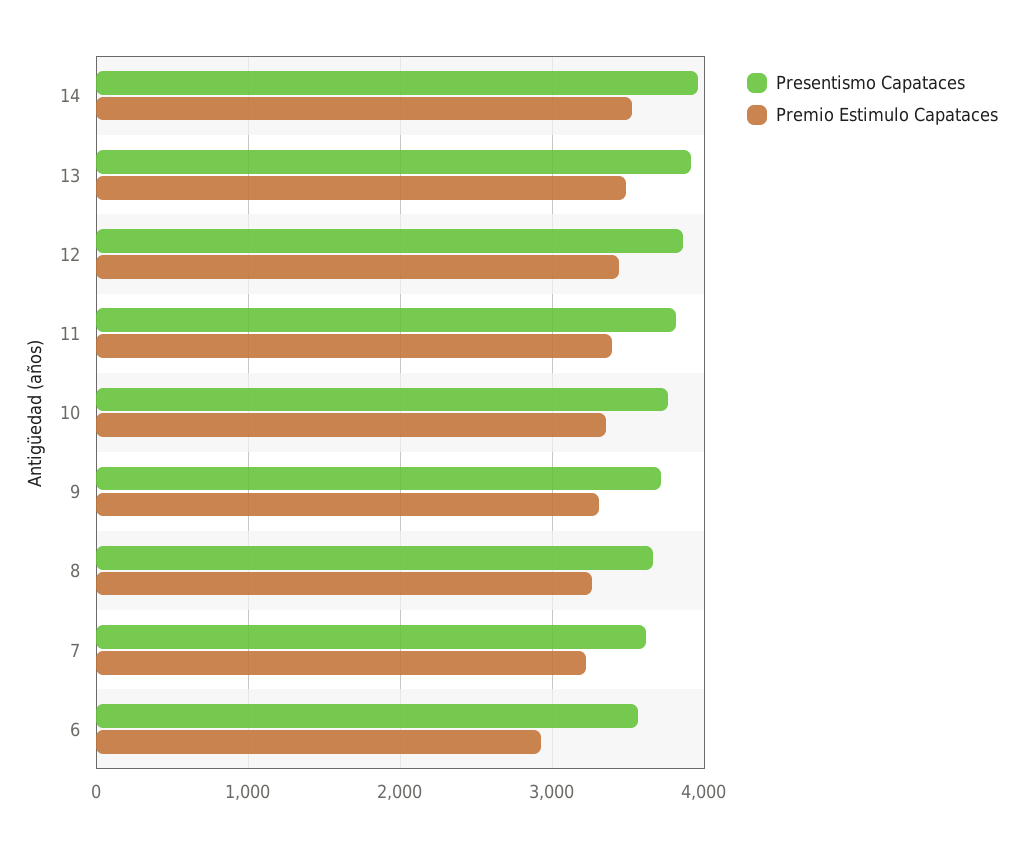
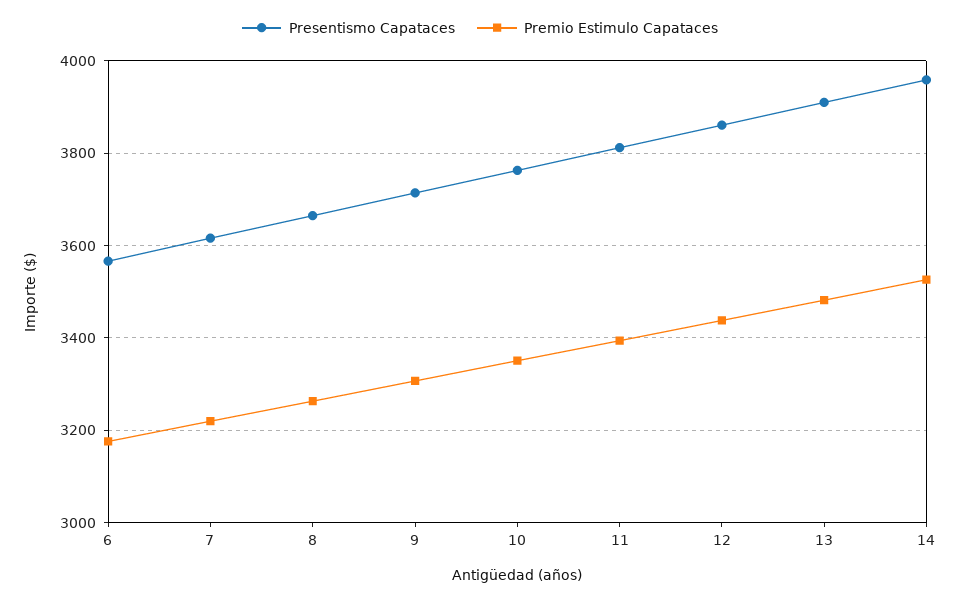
Premio Estimulo Capataces, 6: 2900 -> 3180

